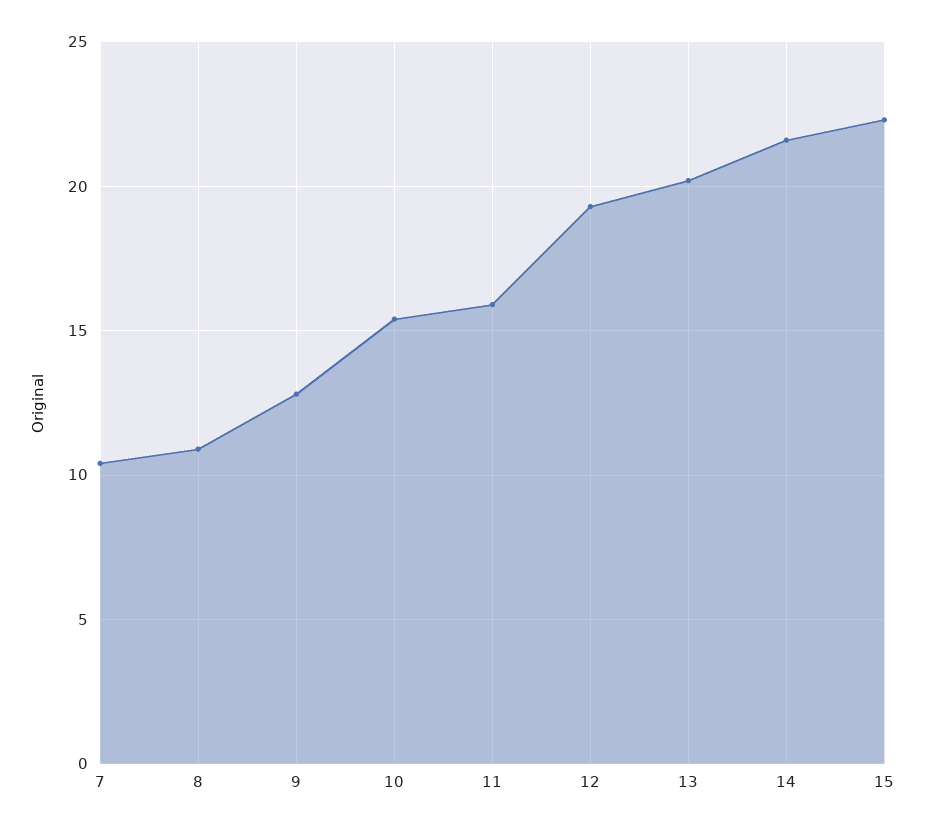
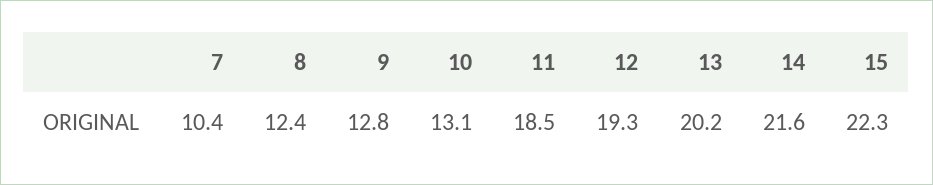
8: 11 -> 12.4
10: 15.5 -> 13.1
11: 16 -> 18.5

